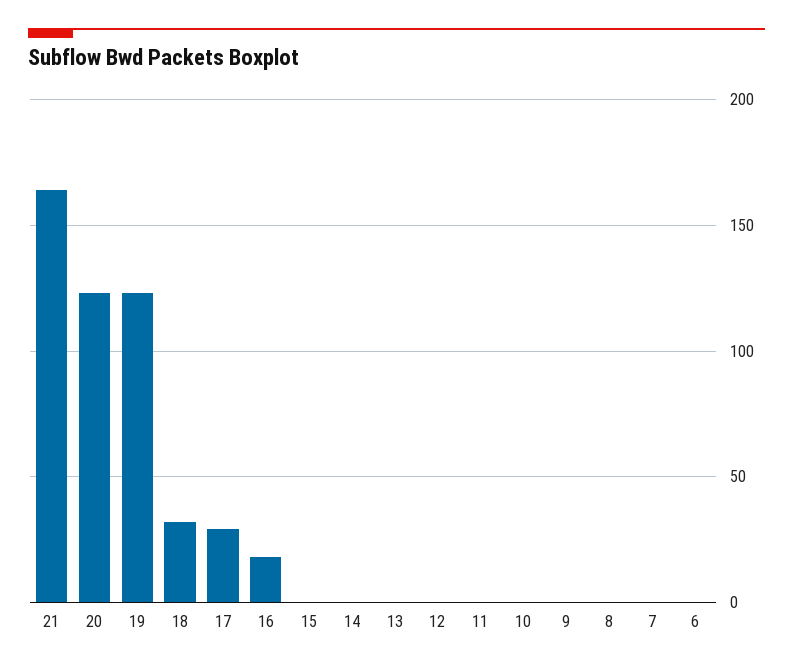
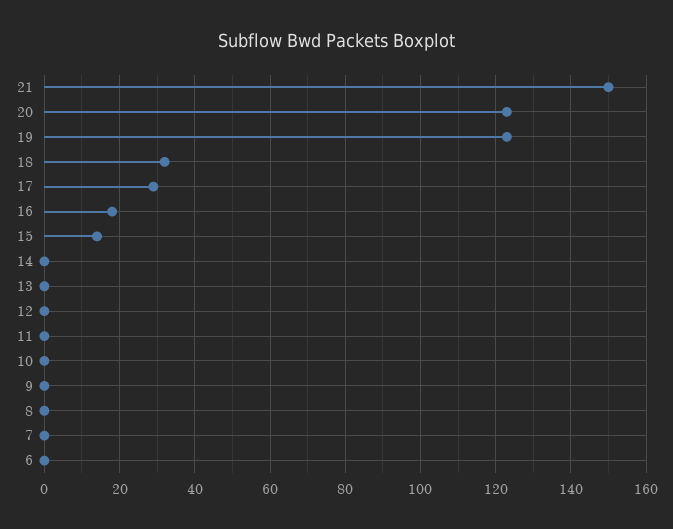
21: 165 -> 150
15: 0 -> 15

